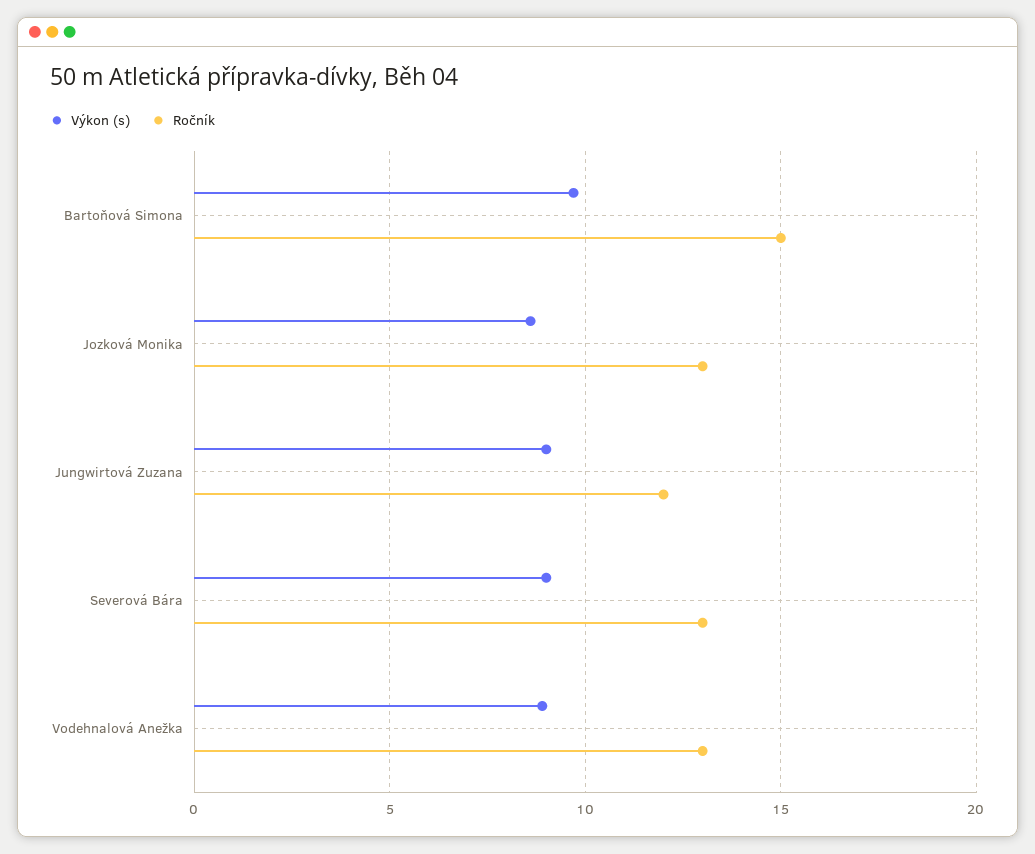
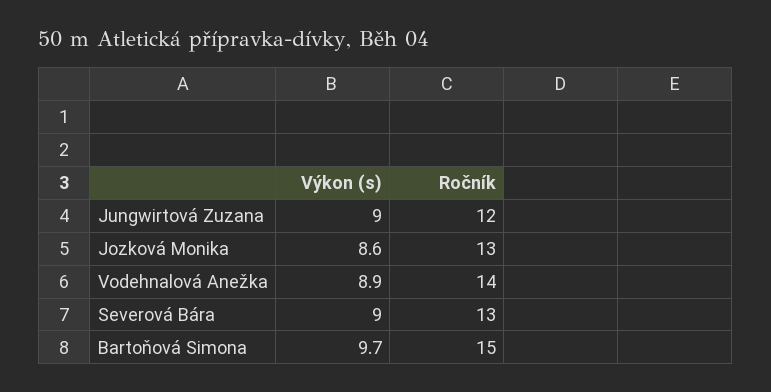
Ročník, Vodehnalová Anežka: 13 -> 14

